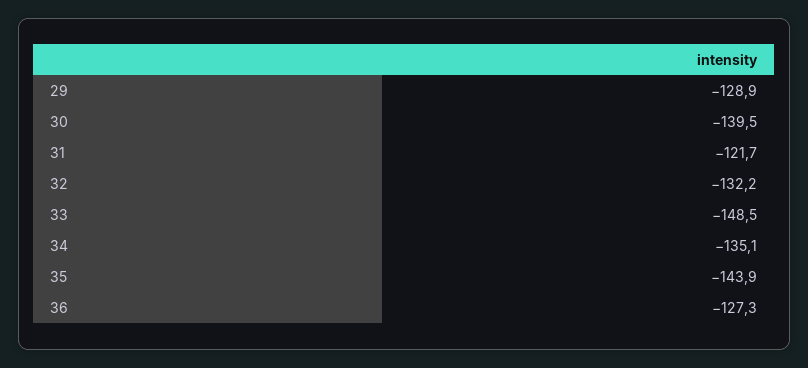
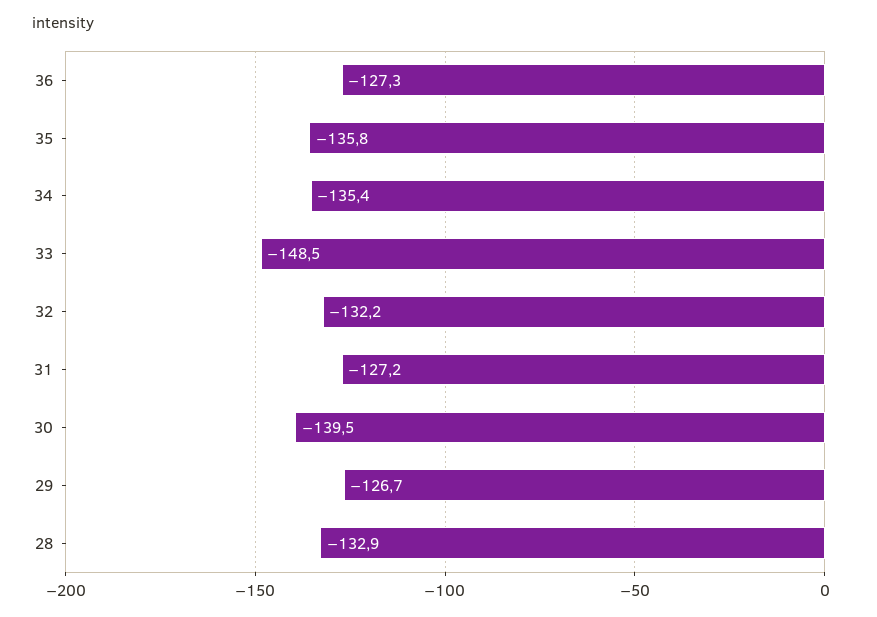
29: -128.9 -> -126.7
31: -121.7 -> -127.2
34: -135.1 -> -135.4
35: -143.9 -> -135.8
28: none -> -132.9

